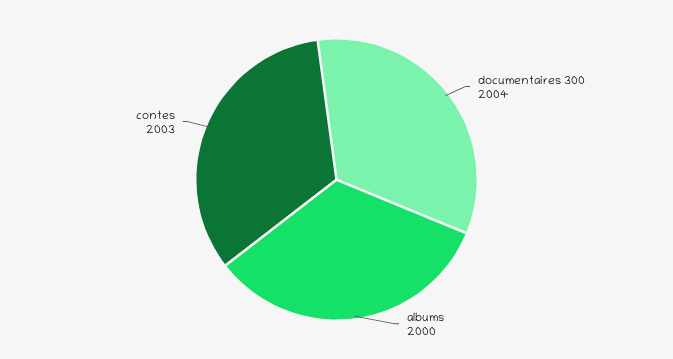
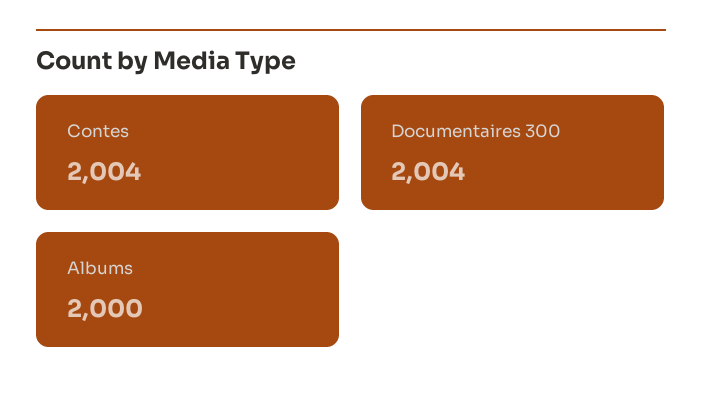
contes: 2003 -> 2004

